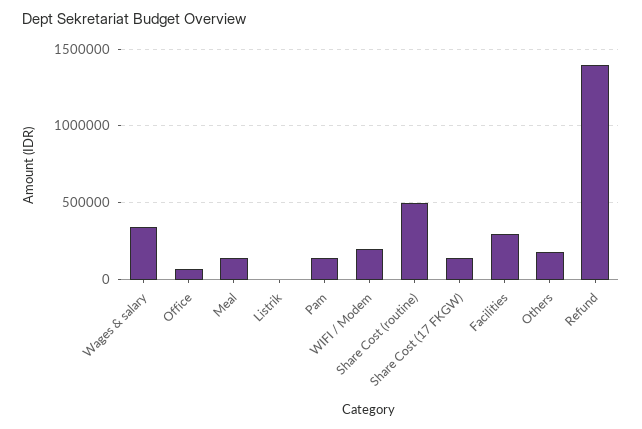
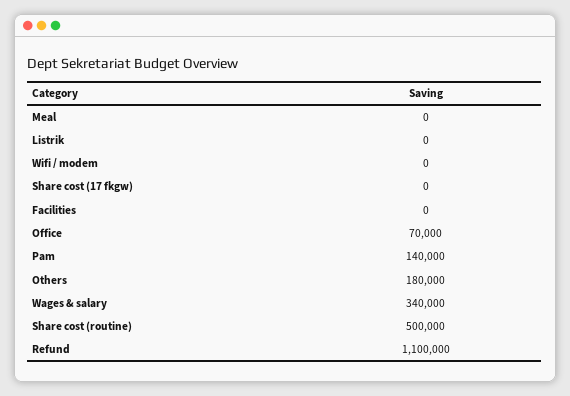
Meal: 150000 -> 0
WIFI / Modem: 200000 -> 0
Share Cost (17 FKGW): 150000 -> 0
Facilities: 300000 -> 0
Refund: 1400000 -> 1100000

